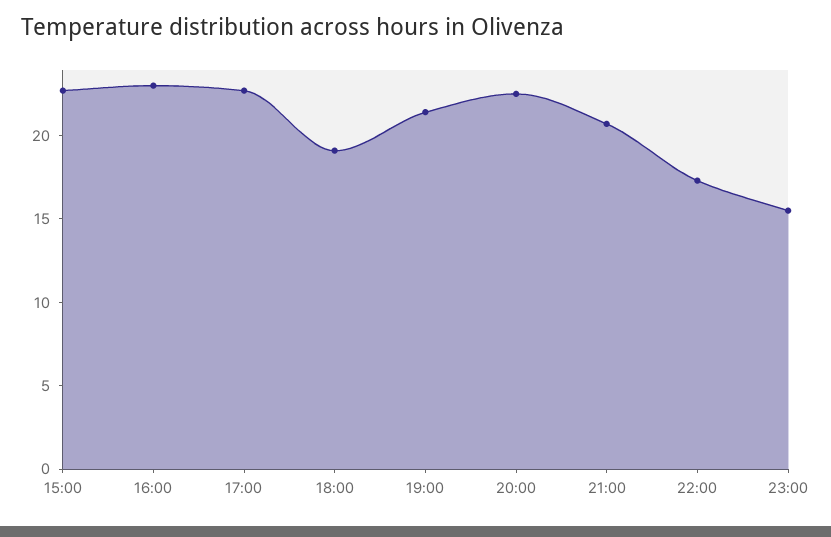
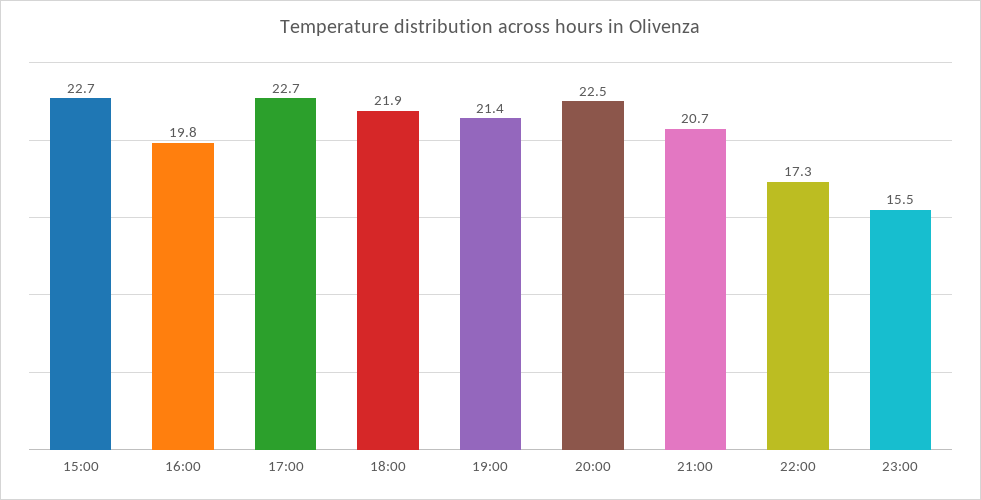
16:00: 23 -> 19.8
18:00: 19 -> 21.9

